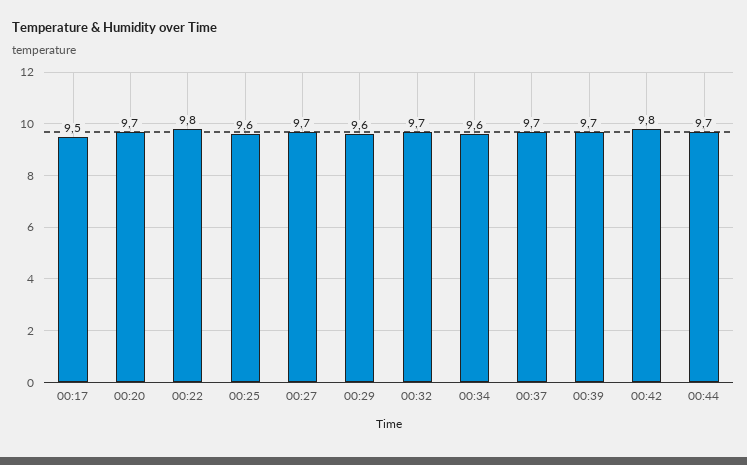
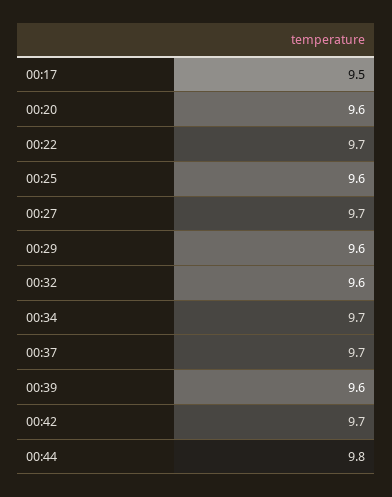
00:20: 9.7 -> 9.6
00:22: 9.8 -> 9.7
00:32: 9.7 -> 9.6
00:34: 9.6 -> 9.7
00:39: 9.7 -> 9.6
00:42: 9.8 -> 9.7
00:44: 9.7 -> 9.8

